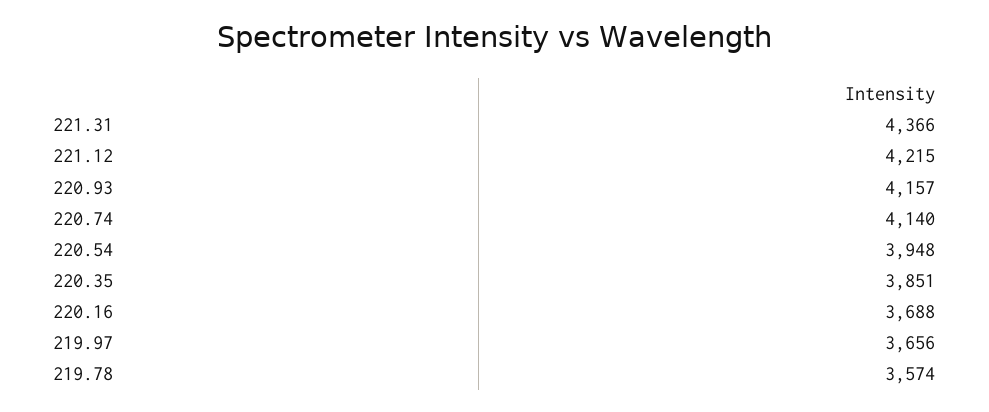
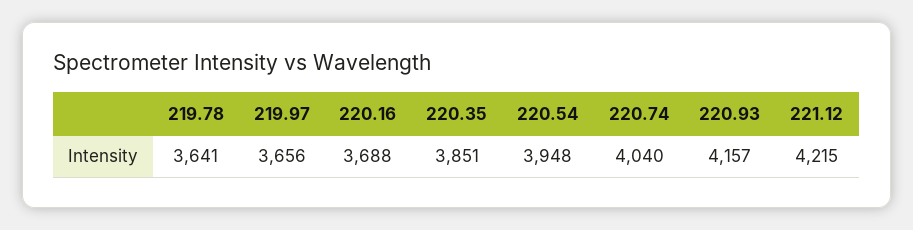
221.31: 4366 -> none
220.74: 4140 -> 4040
219.78: 3574 -> 3641

